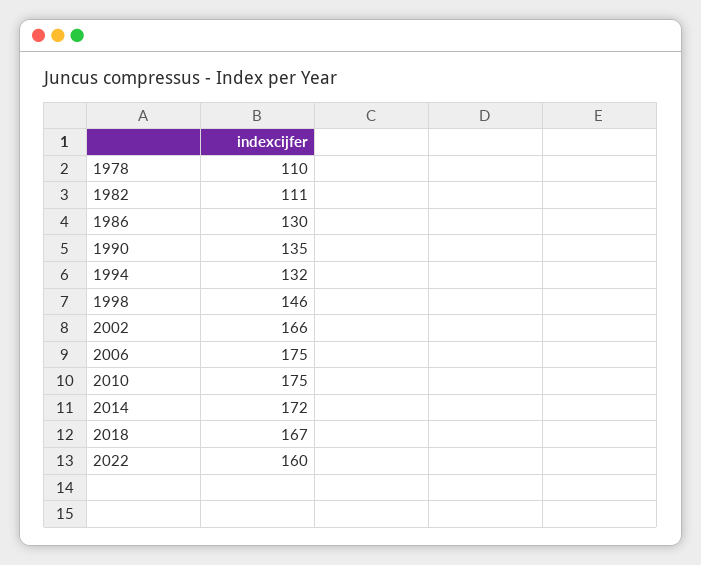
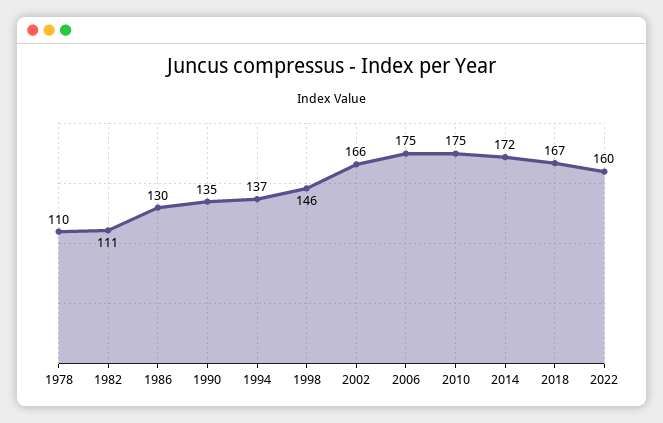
1994: 132 -> 137

